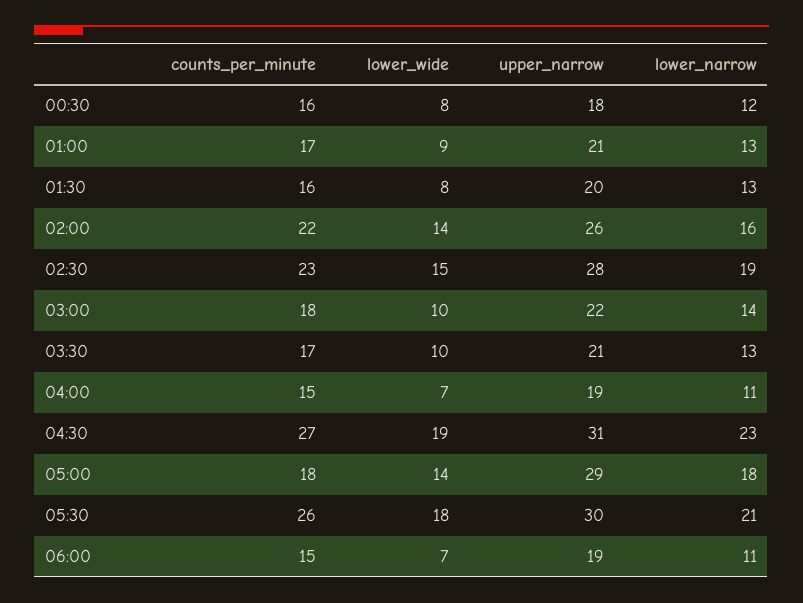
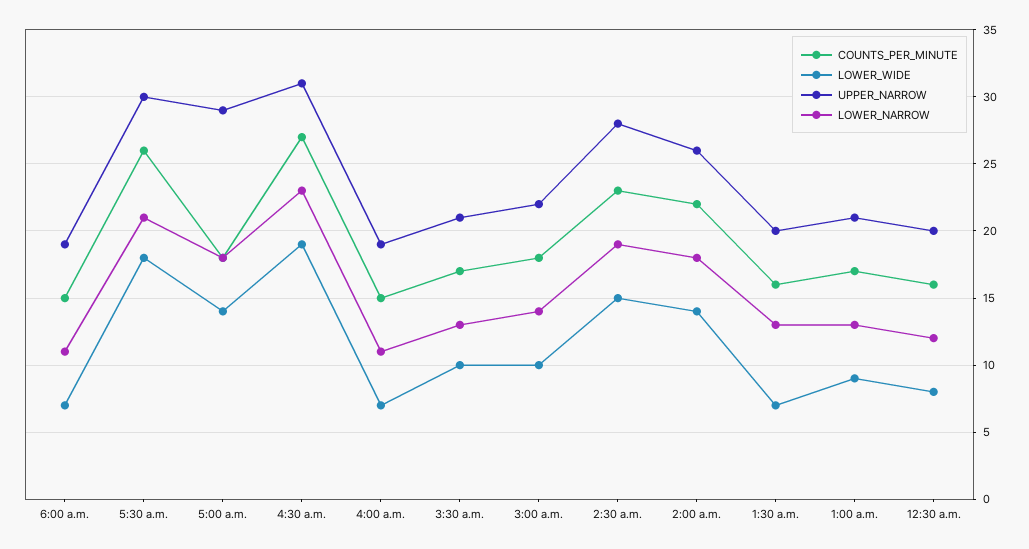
upper_narrow, 00:30: 18 -> 20
lower_wide, 01:30: 8 -> 7
lower_narrow, 02:00: 16 -> 18

